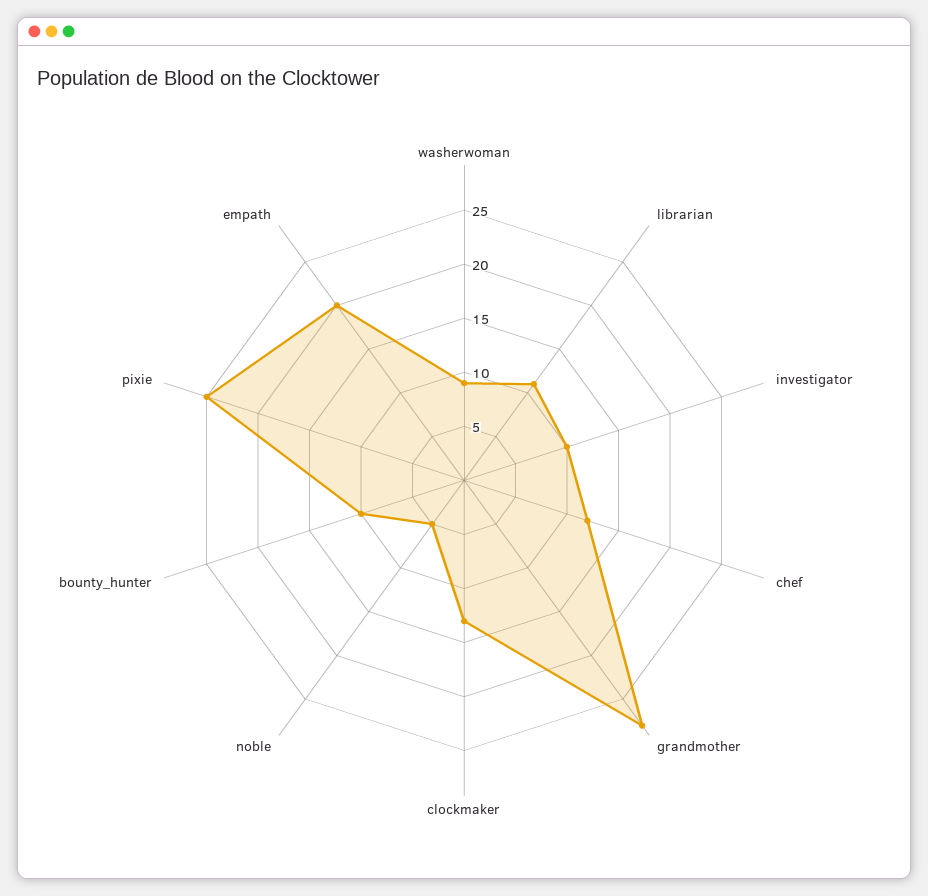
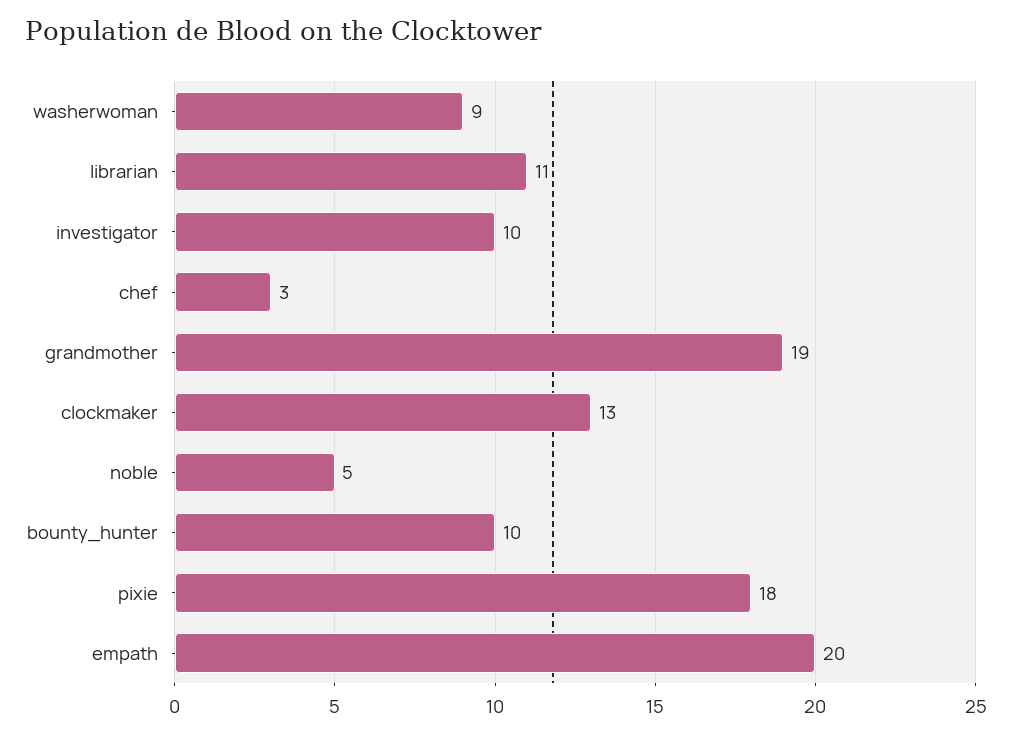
chef: 12 -> 3
grandmother: 28 -> 19
pixie: 25 -> 18

